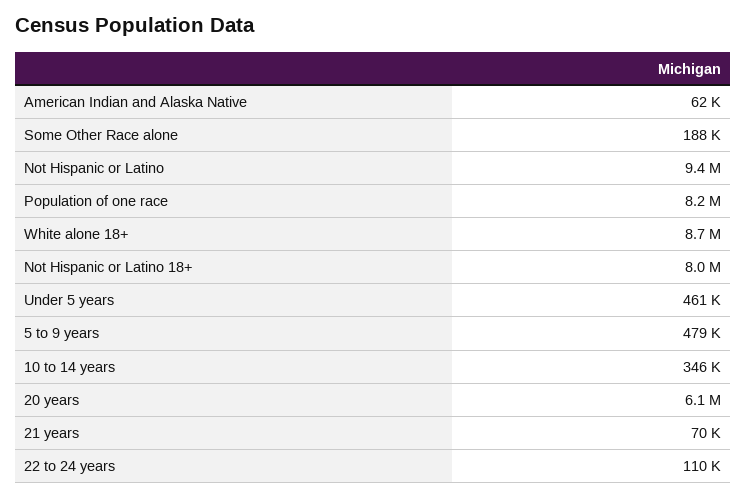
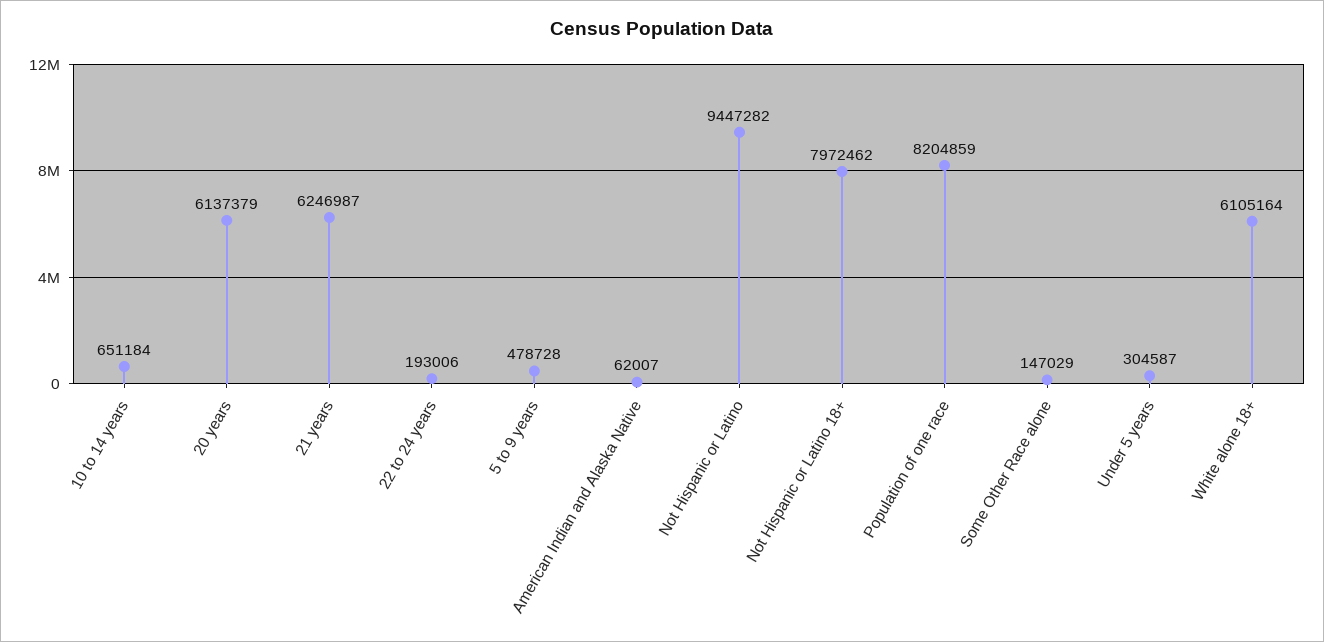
Some Other Race alone: 188000 -> 147029
White alone 18+: 8700000 -> 6105164
Under 5 years: 461000 -> 304587
10 to 14 years: 346000 -> 651184
21 years: 70000 -> 6246987
22 to 24 years: 110000 -> 193006

